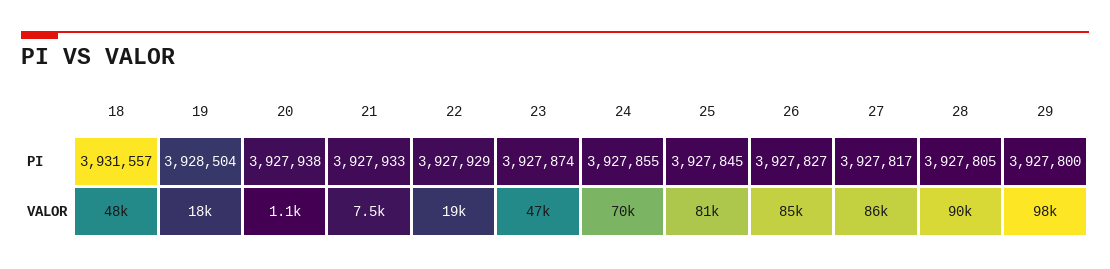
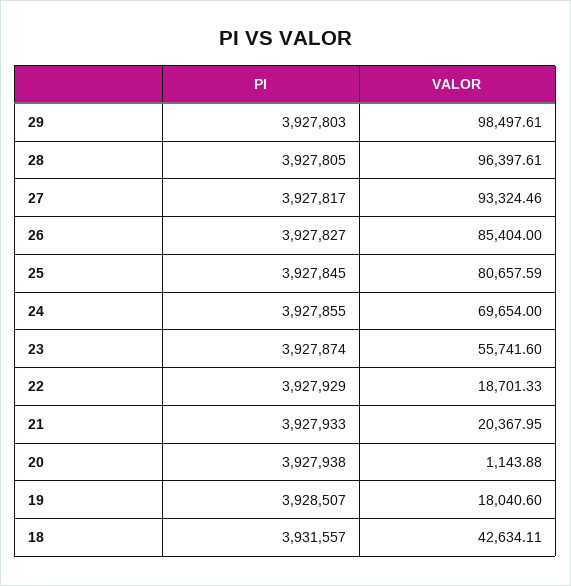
19, PI: 3928504 -> 3928507
29, PI: 3927800 -> 3927803
18, VALOR: 48000 -> 42634.11
21, VALOR: 7500 -> 20367.95
23, VALOR: 47000 -> 55741.6
27, VALOR: 86000 -> 93324.46
28, VALOR: 90000 -> 96397.61

